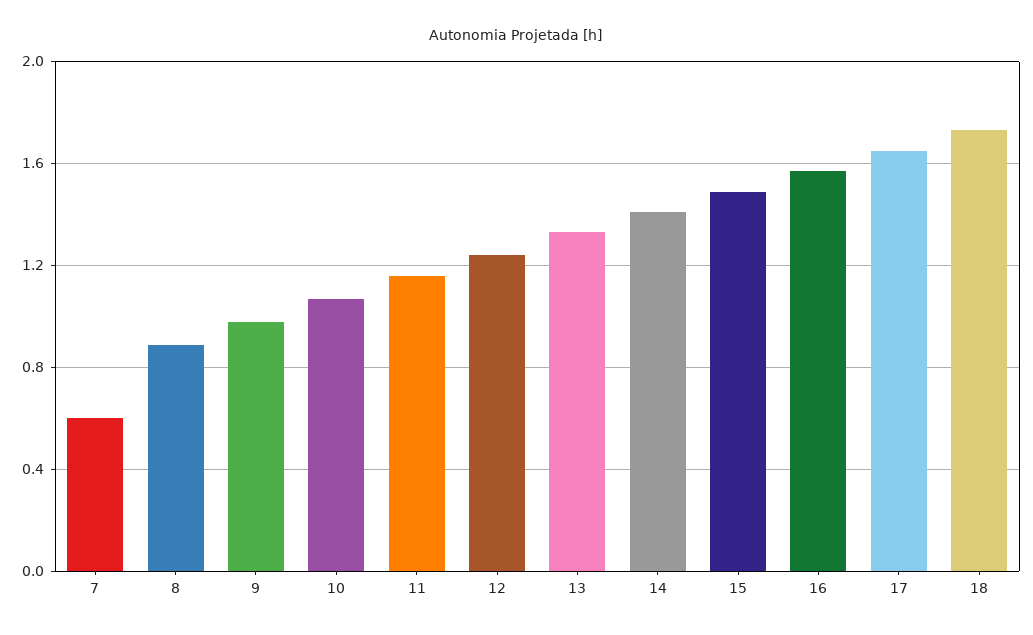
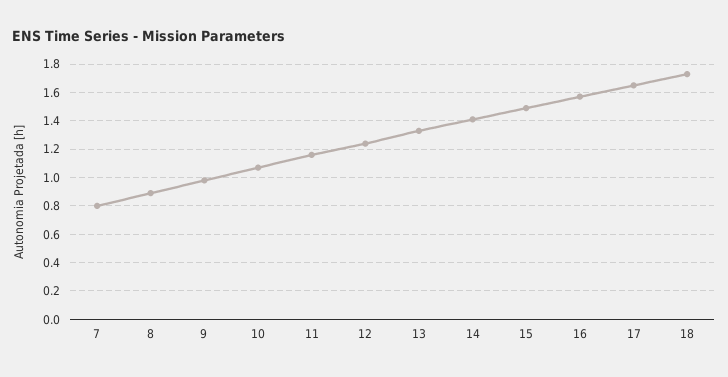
7: 0.6 -> 0.8

